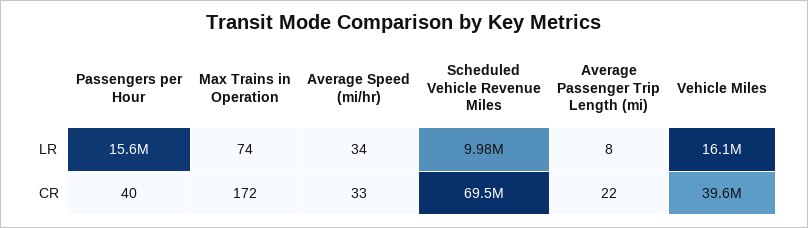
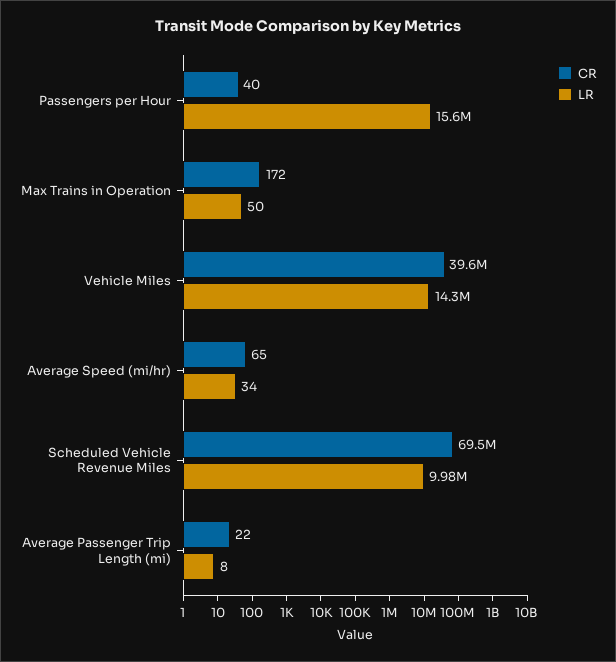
LR, Max Trains in Operation: 74 -> 50
LR, Vehicle Miles: 16100000 -> 14300000
CR, Average Speed (mi/hr): 33 -> 65

